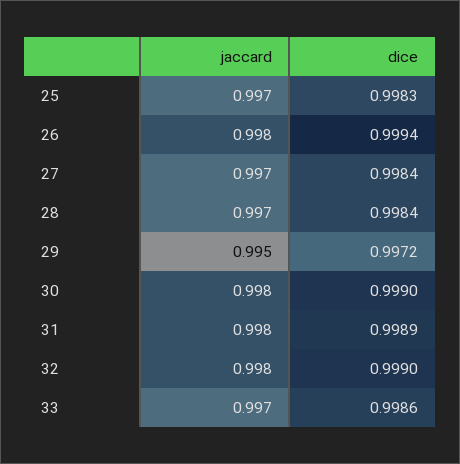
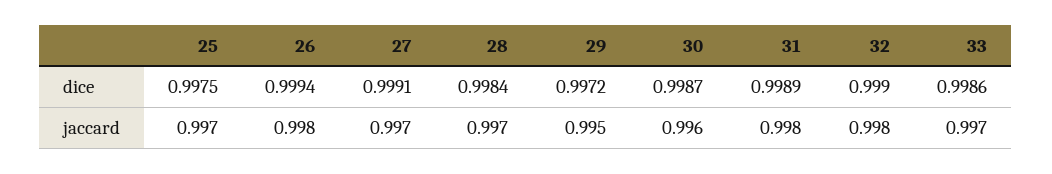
dice, 25: 0.9983 -> 0.9975
dice, 27: 0.9984 -> 0.9991
jaccard, 30: 0.998 -> 0.996
dice, 30: 0.999 -> 0.9987

